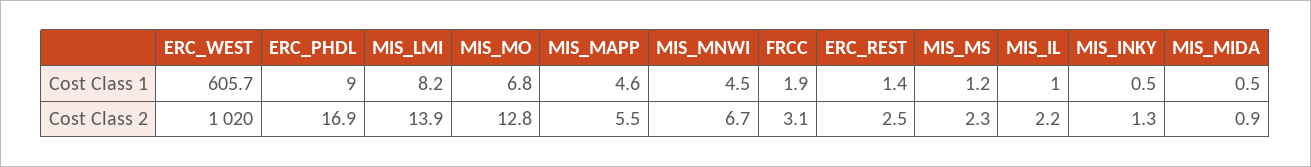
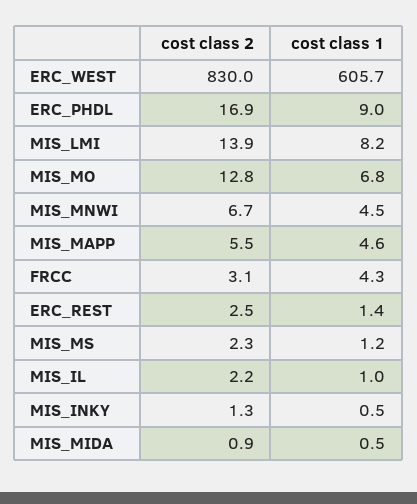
FRCC, Cost Class 1: 1.9 -> 4.3
ERC_WEST, Cost Class 2: 1020 -> 830

